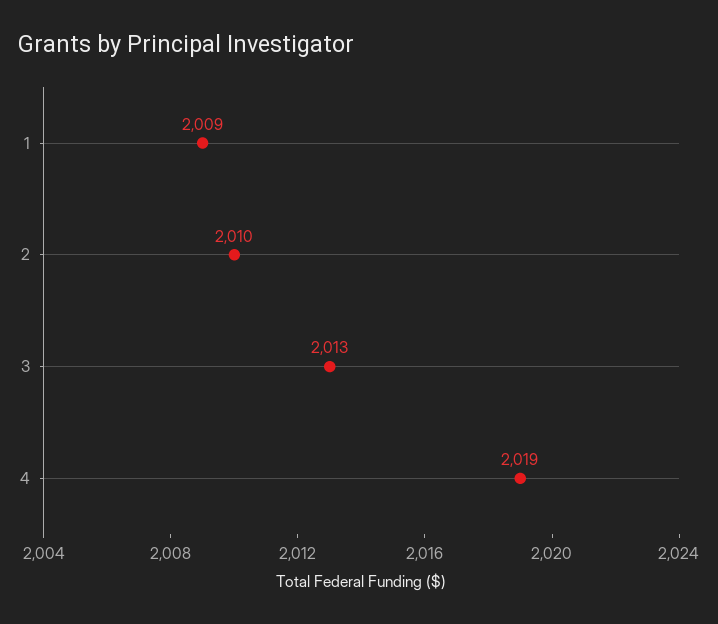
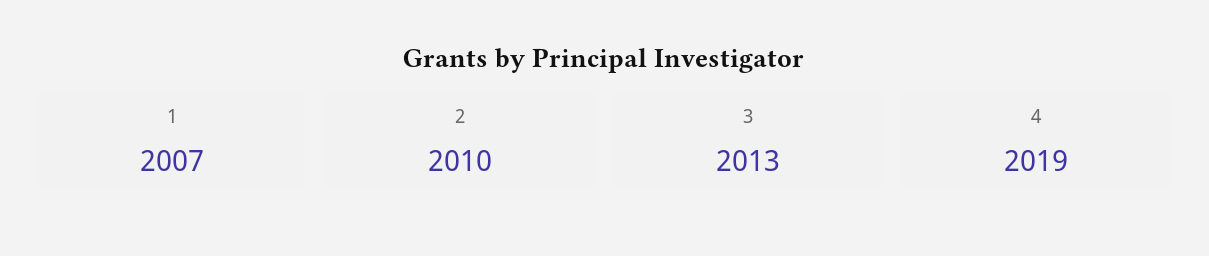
1: 2009 -> 2007

